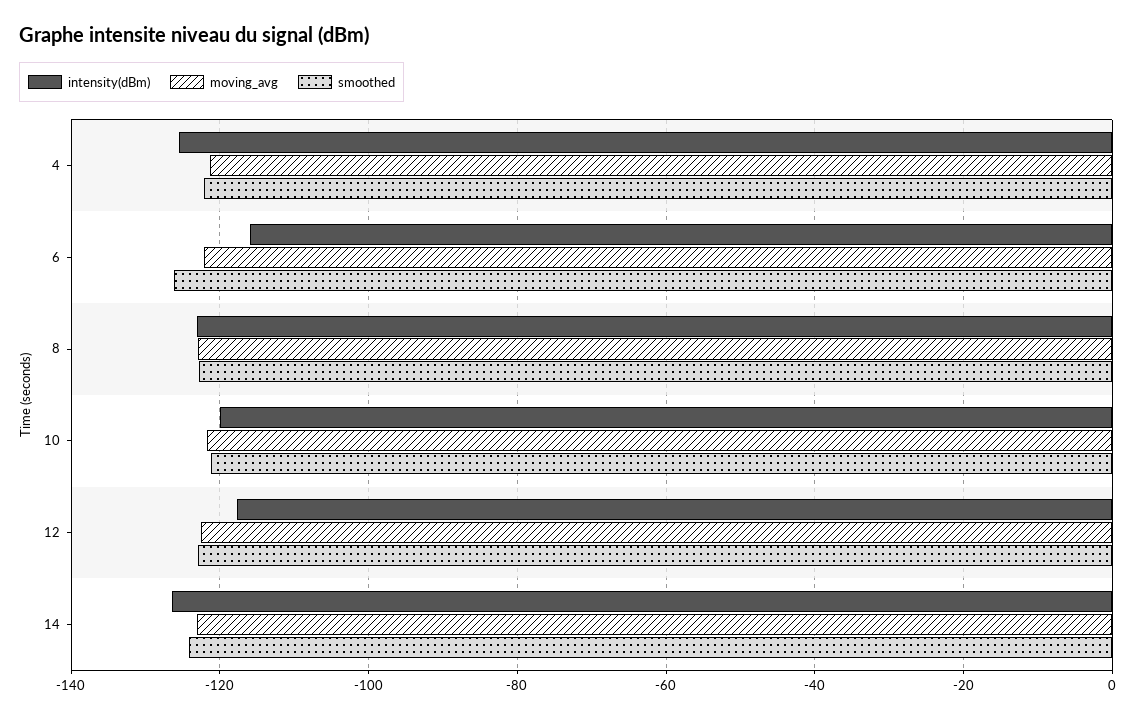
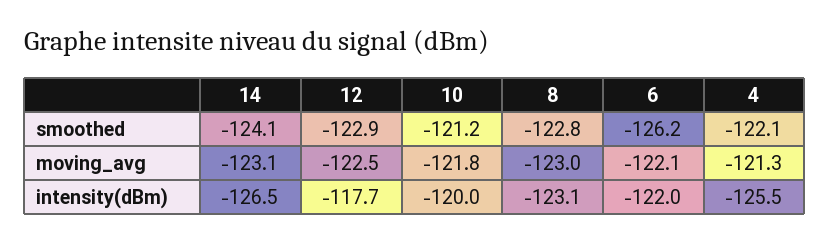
intensity(dBm), 6: -116 -> -122

